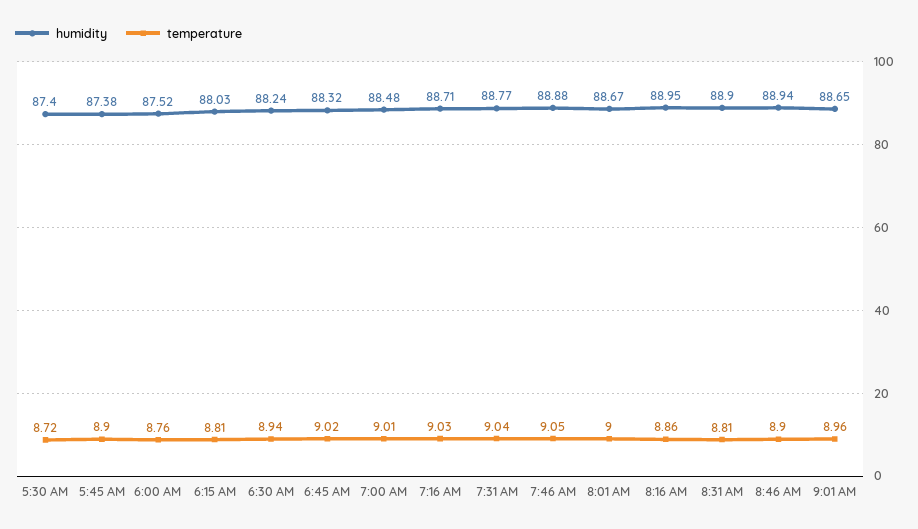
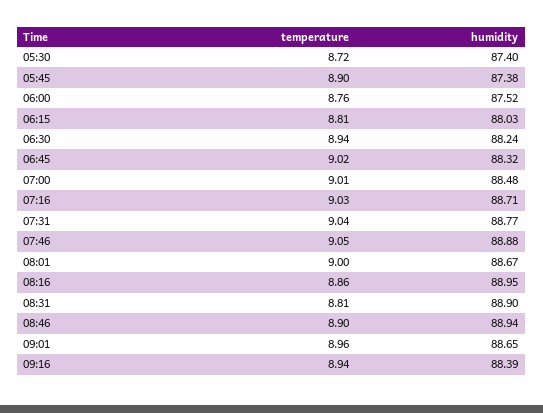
temperature, 09:16: none -> 8.94
humidity, 09:16: none -> 88.39

